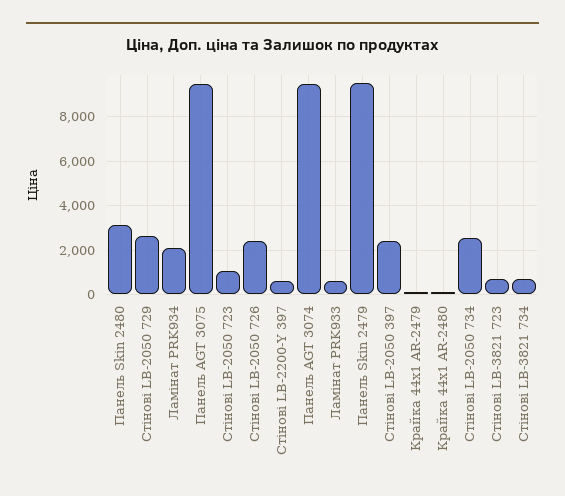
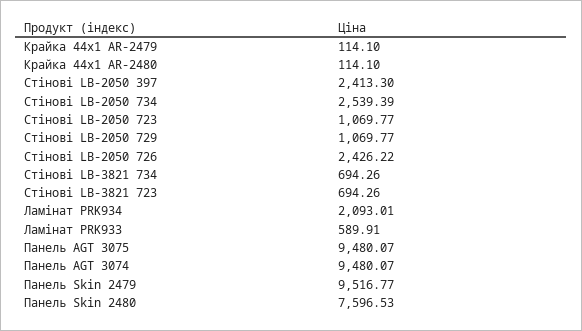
Панель Skin 2480: 3000 -> 7596.53
Стінові LB-2050 729: 2500 -> 1069.77
Стінові LB-2200-Y 397: 500 -> none

